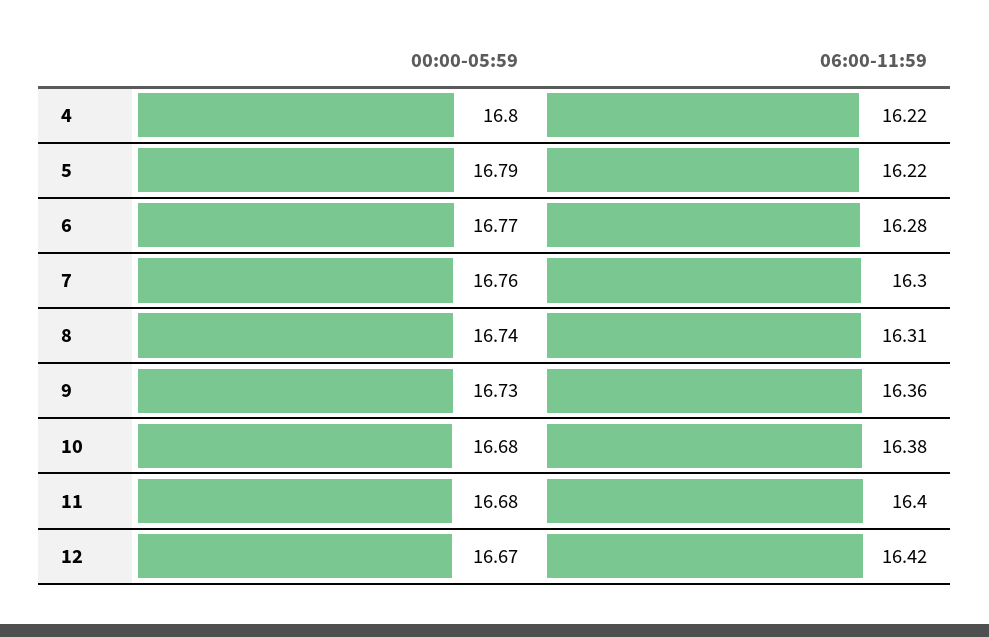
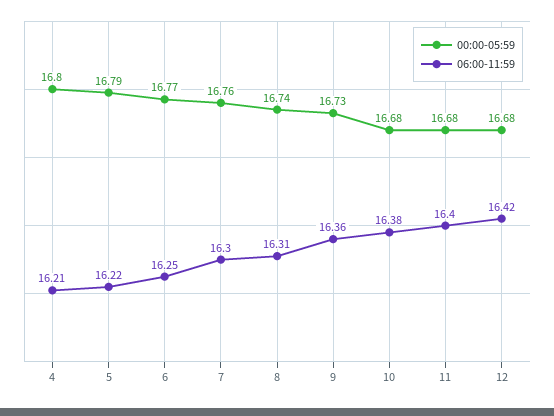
06:00-11:59, 4: 16.22 -> 16.21
06:00-11:59, 6: 16.28 -> 16.25
00:00-05:59, 12: 16.67 -> 16.68

